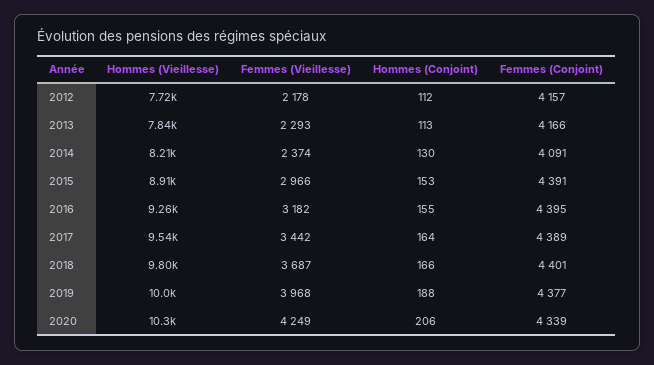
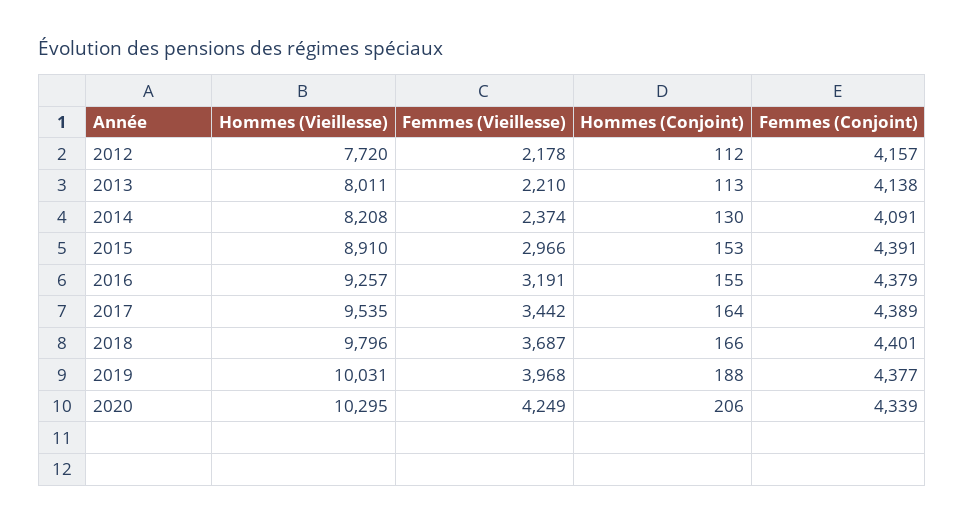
Hommes (Vieillesse), 2013: 7840 -> 8011
Femmes (Vieillesse), 2013: 2293 -> 2210
Femmes (Conjoint), 2013: 4166 -> 4138
Femmes (Vieillesse), 2016: 3182 -> 3191
Femmes (Conjoint), 2016: 4395 -> 4379

